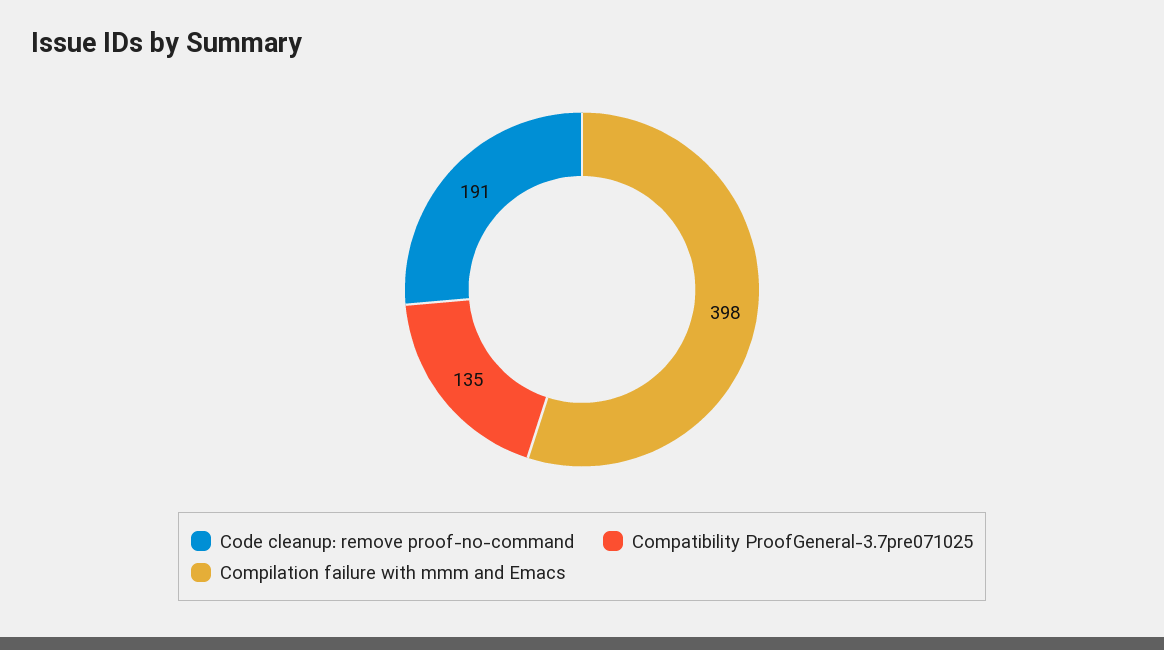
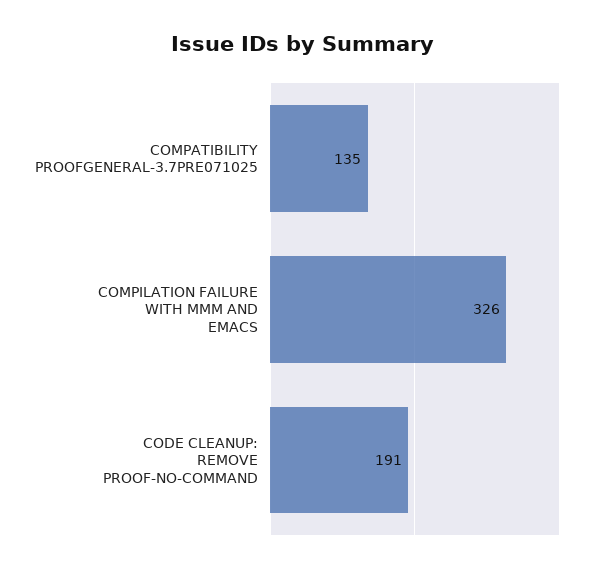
Compilation failure with mmm and Emacs: 398 -> 326

